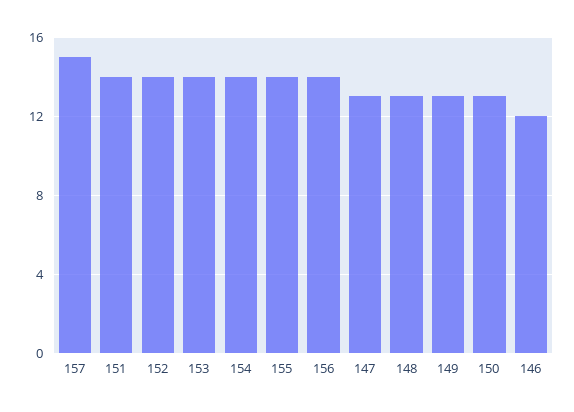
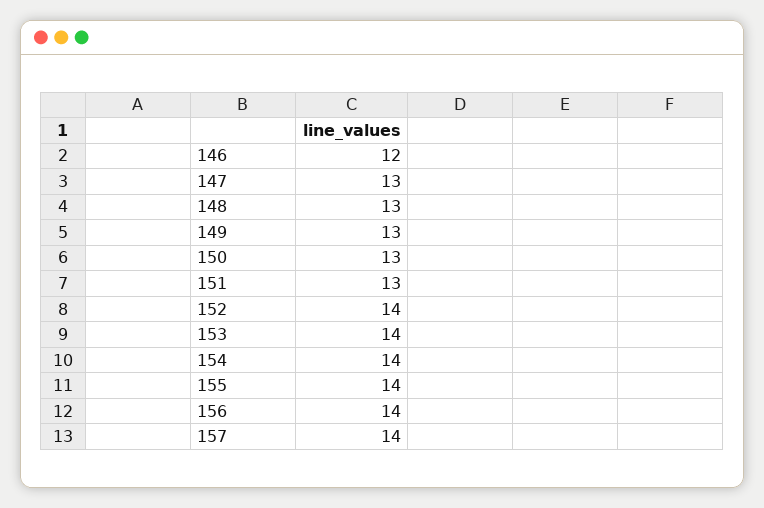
157: 15 -> 14
151: 14 -> 13

